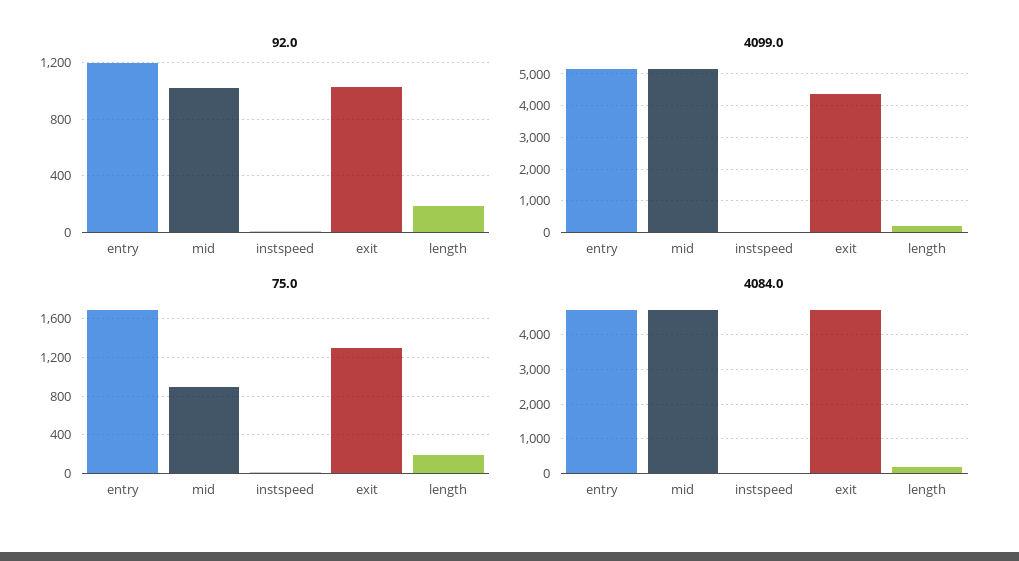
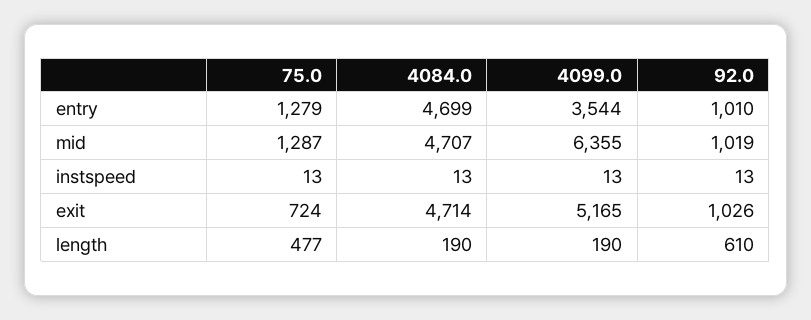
92.0, entry: 1200 -> 1010
92.0, length: 200 -> 610
4099.0, entry: 5200 -> 3544
4099.0, mid: 5200 -> 6355
4099.0, exit: 4400 -> 5165
75.0, entry: 1700 -> 1279
75.0, mid: 900 -> 1287
75.0, exit: 1300 -> 724
75.0, length: 200 -> 477

